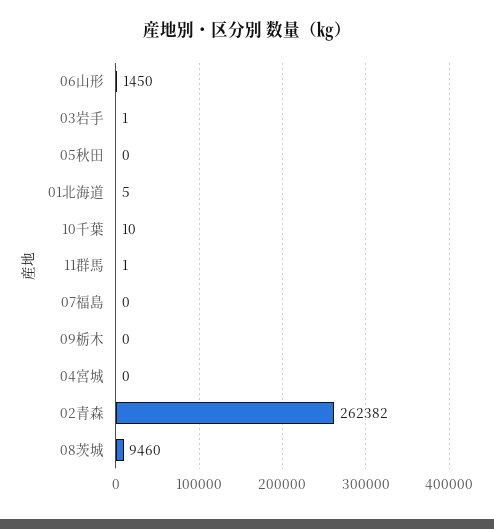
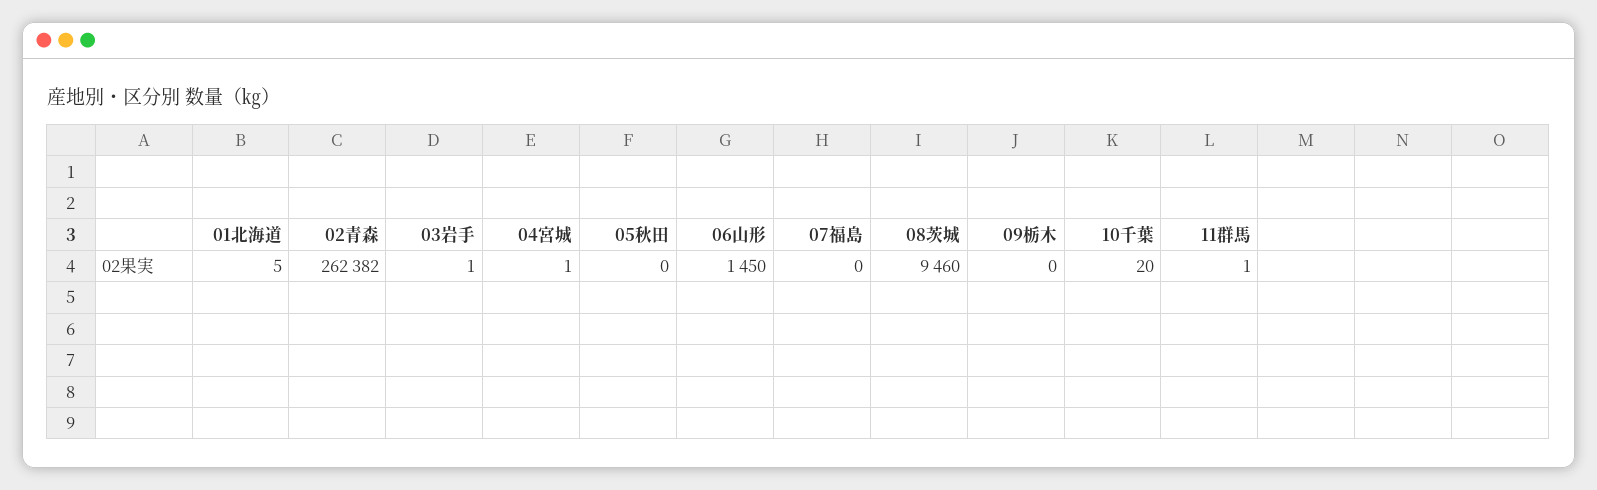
10千葉: 10 -> 20
04宮城: 0 -> 1

